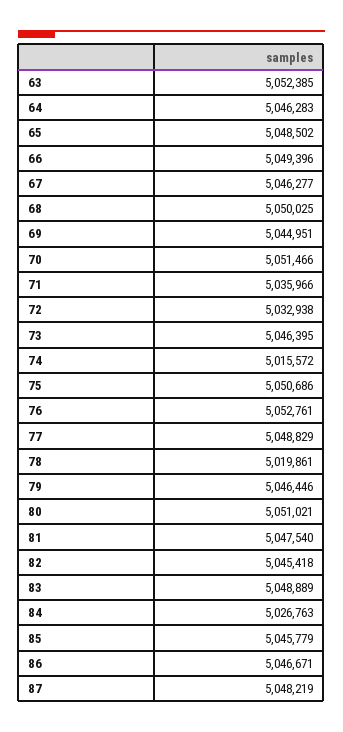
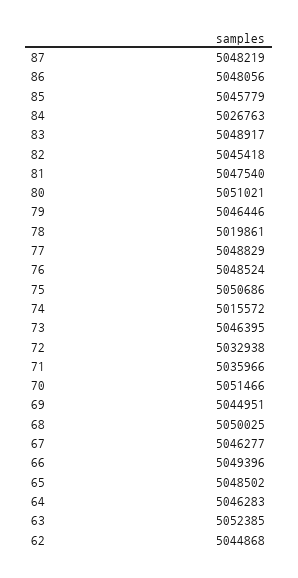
76: 5052761 -> 5048524
83: 5048889 -> 5048917
86: 5046671 -> 5048056
62: none -> 5044868

